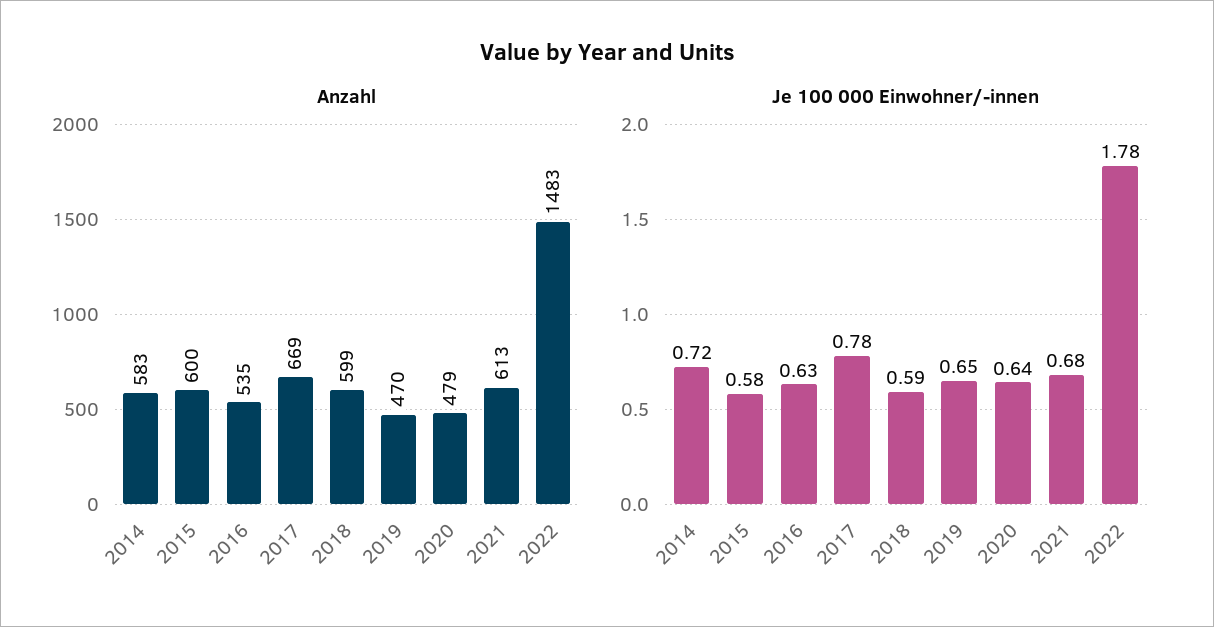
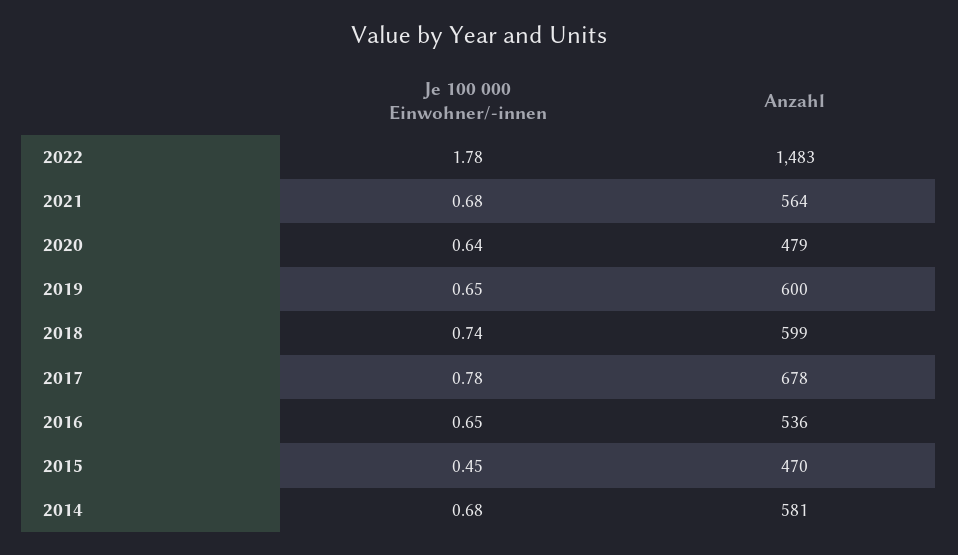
Anzahl, 2014: 583 -> 581
Anzahl, 2015: 600 -> 470
Anzahl, 2016: 535 -> 536
Anzahl, 2017: 669 -> 678
Anzahl, 2019: 470 -> 600
Anzahl, 2021: 613 -> 564
Je 100 000 Einwohner/-innen, 2014: 0.72 -> 0.68
Je 100 000 Einwohner/-innen, 2015: 0.58 -> 0.45
Je 100 000 Einwohner/-innen, 2016: 0.63 -> 0.65
Je 100 000 Einwohner/-innen, 2018: 0.59 -> 0.74

